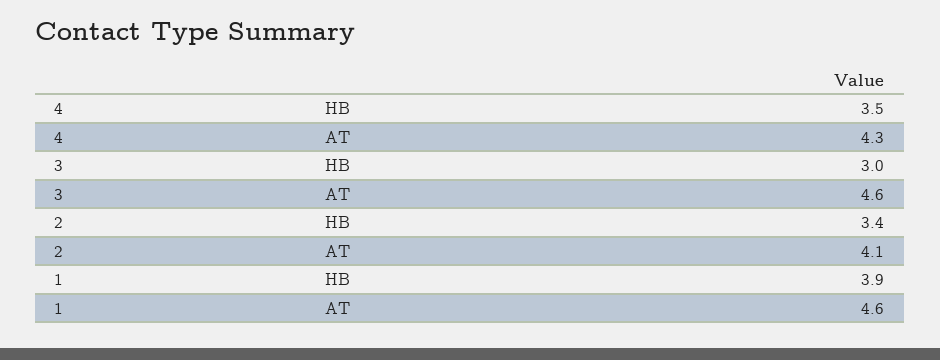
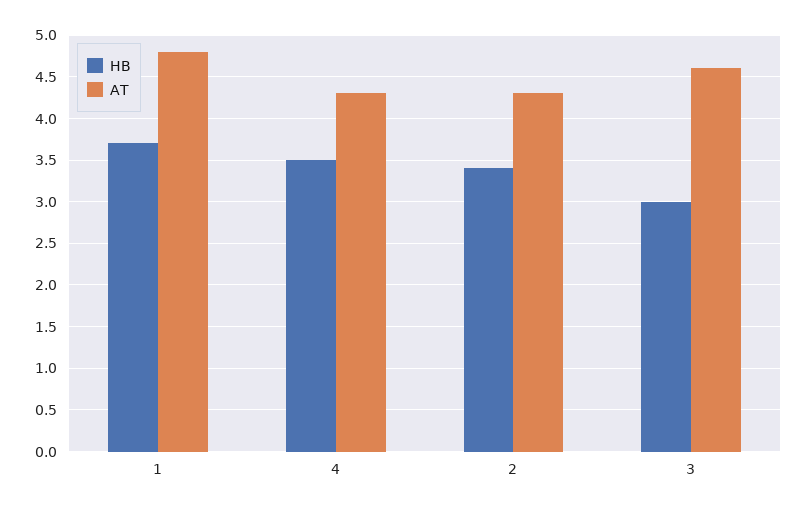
AT, 2: 4.1 -> 4.3
HB, 1: 3.9 -> 3.7
AT, 1: 4.6 -> 4.8

